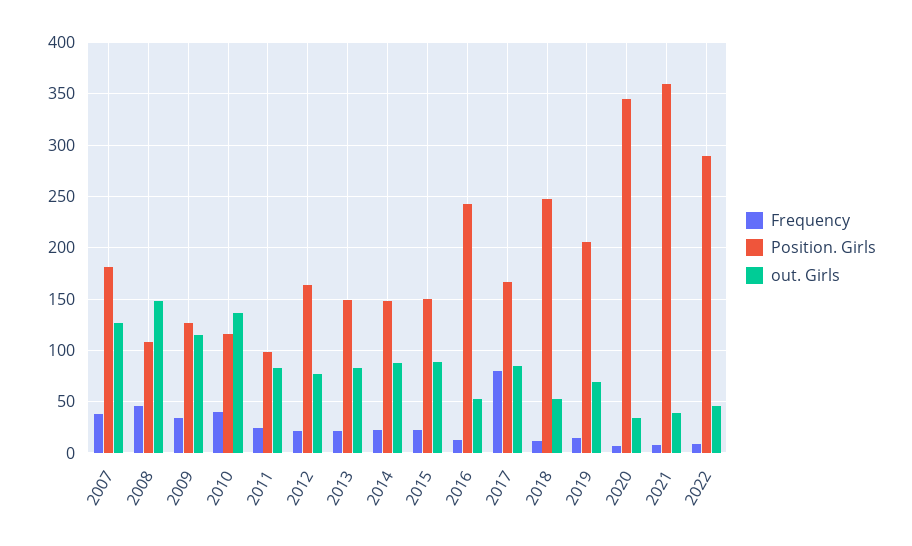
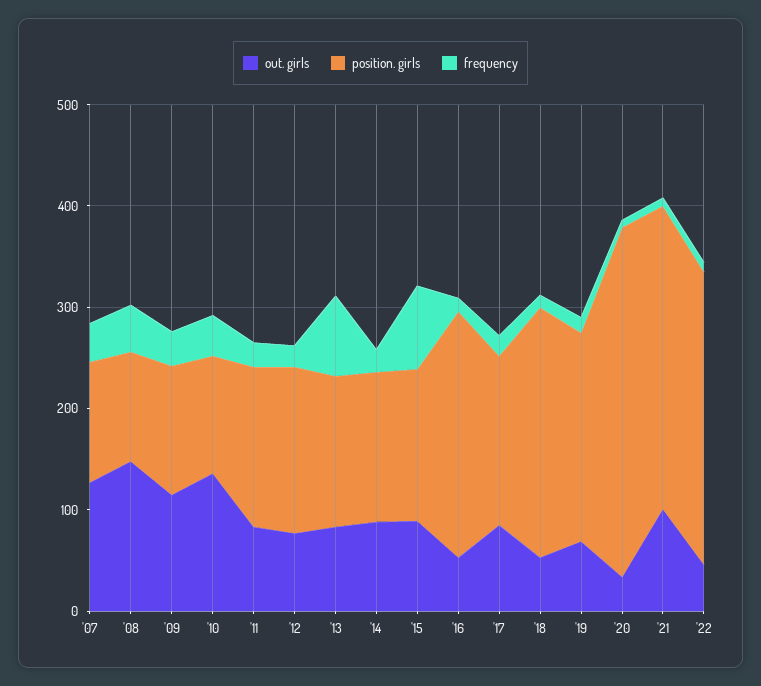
Position. Girls, 2007: 180 -> 120
Position. Girls, 2011: 100 -> 160
Frequency, 2013: 20 -> 80
Frequency, 2015: 20 -> 80
Frequency, 2017: 80 -> 20
Position. Girls, 2021: 360 -> 300
out. Girls, 2021: 40 -> 100

